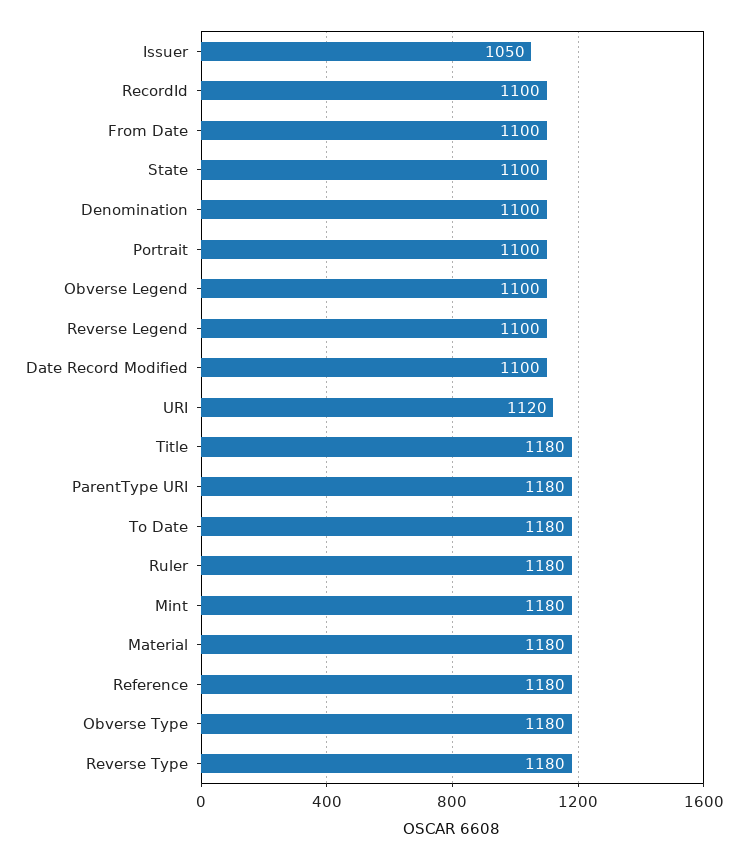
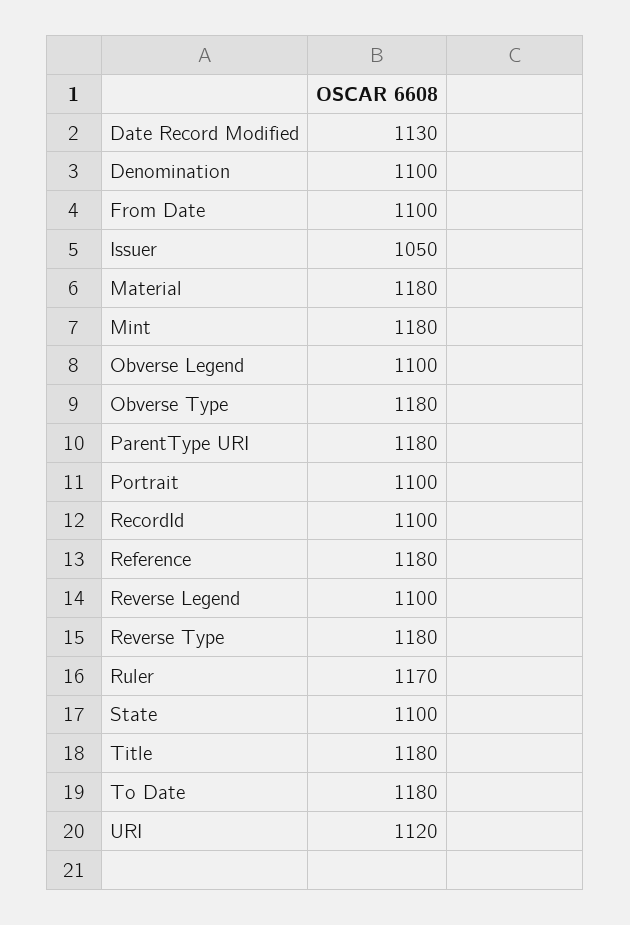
Date Record Modified: 1100 -> 1130
Ruler: 1180 -> 1170

